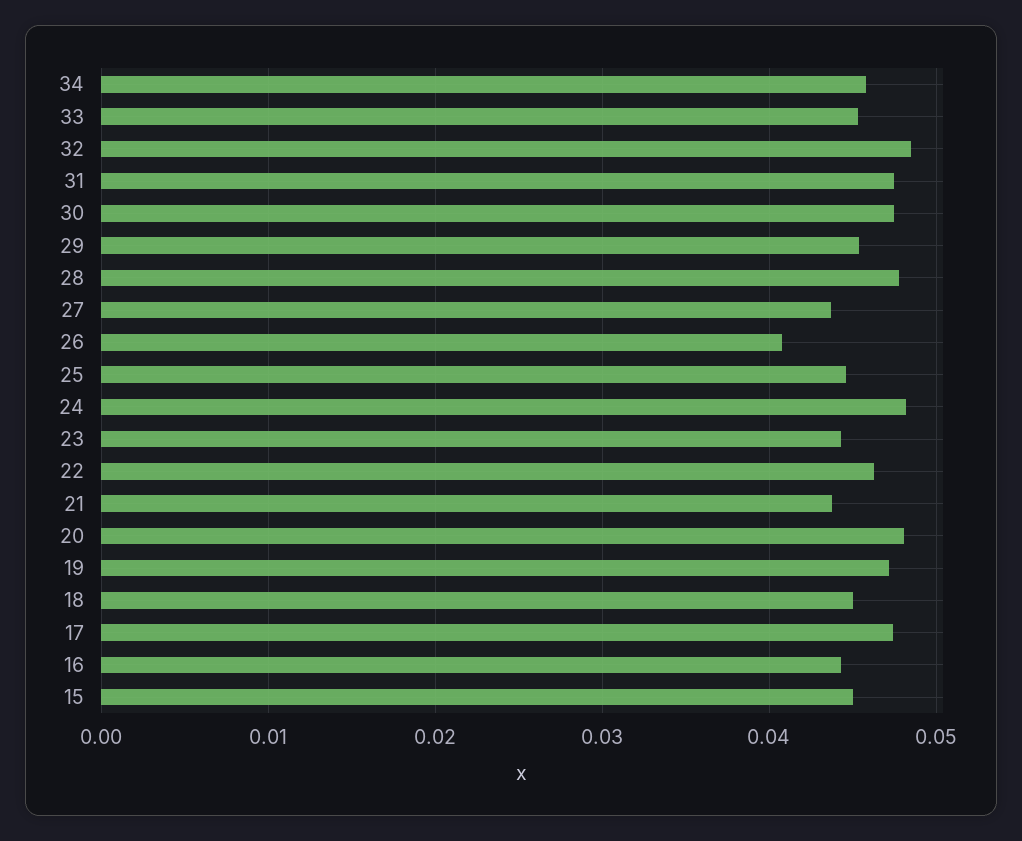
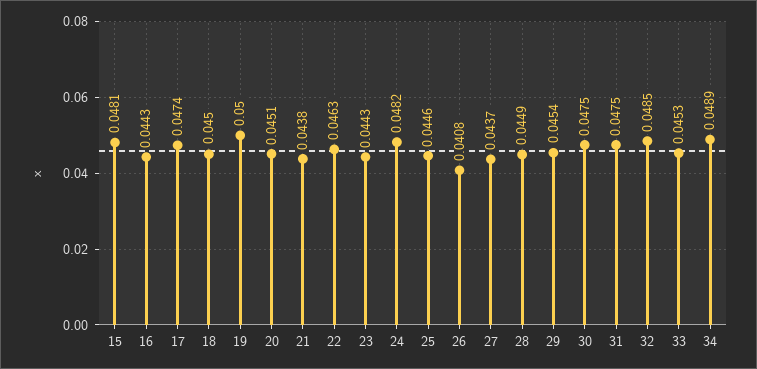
34: 0.046 -> 0.0489
28: 0.048 -> 0.0449
20: 0.048 -> 0.0451
19: 0.047 -> 0.05
15: 0.045 -> 0.0481

